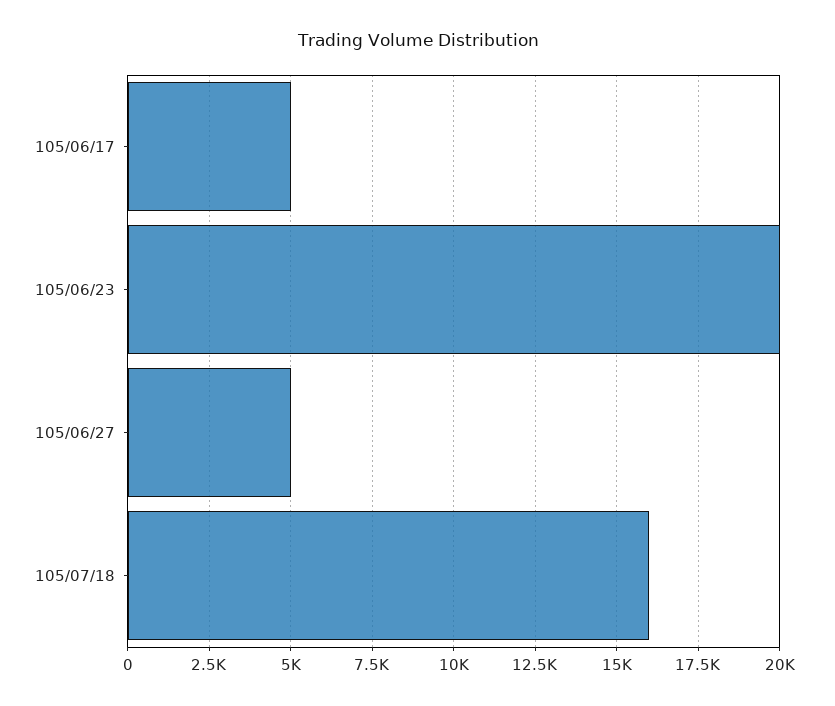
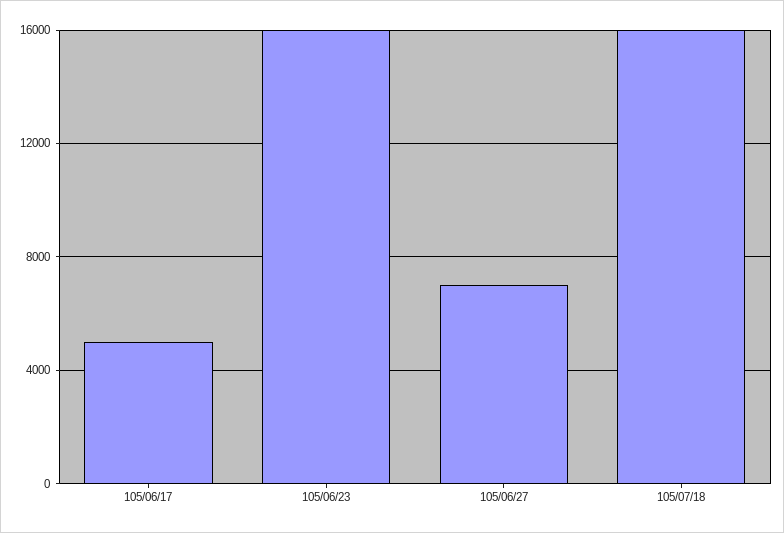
105/06/23: 20000 -> 16000
105/06/27: 5000 -> 7000

